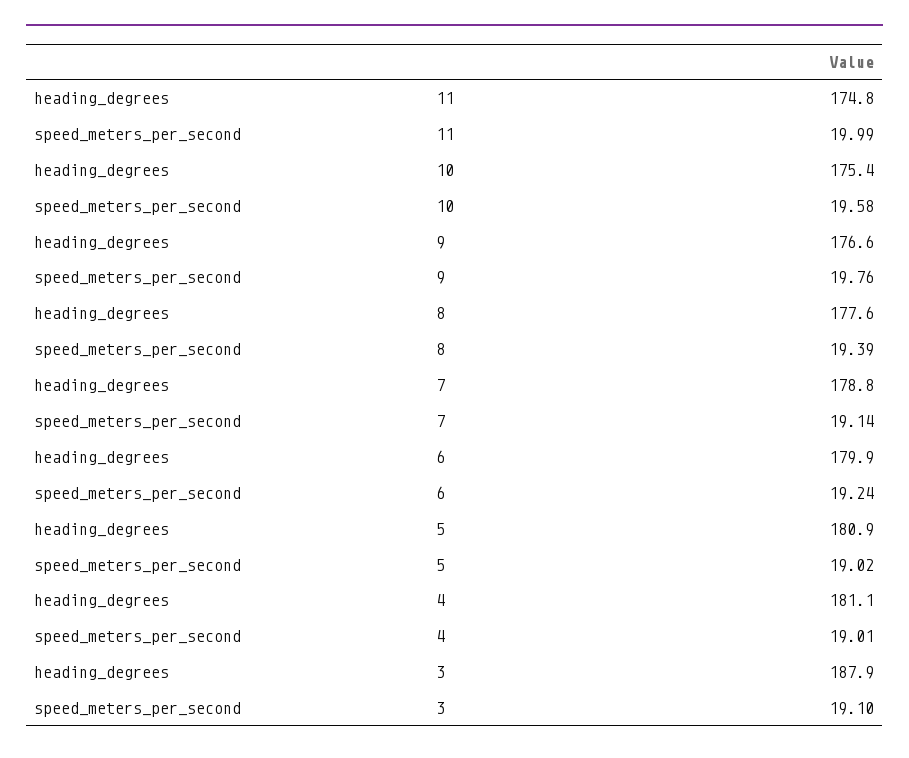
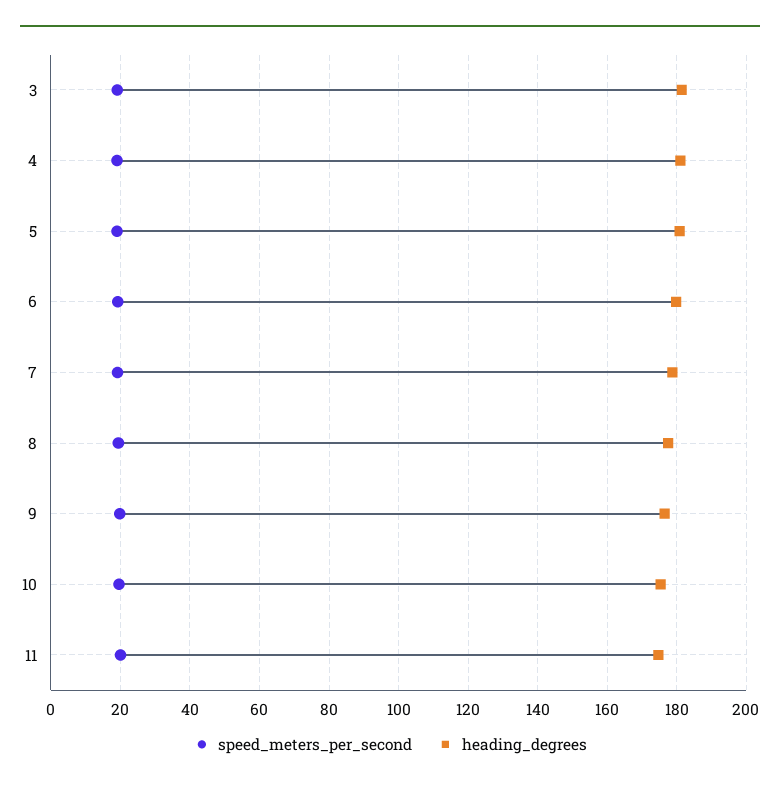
heading_degrees, 3: 187.9 -> 182

